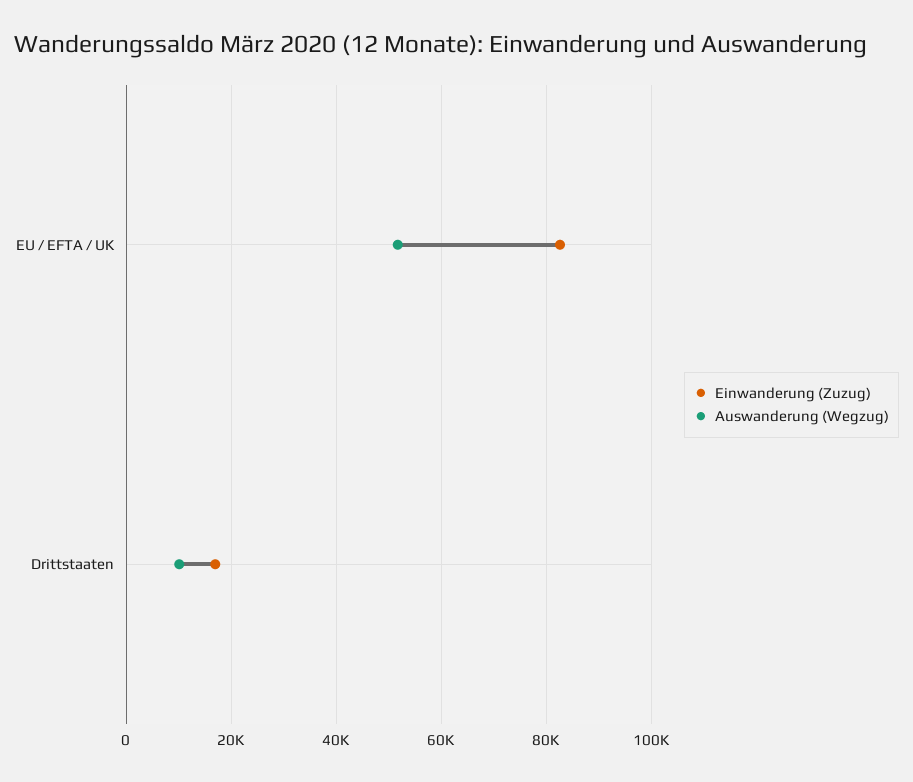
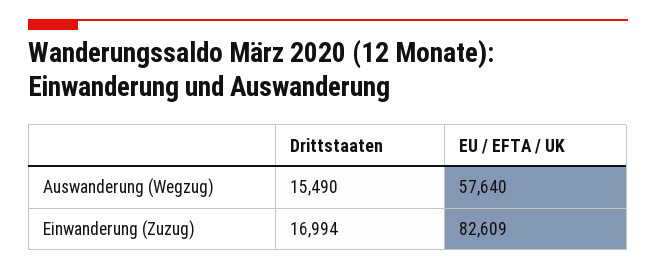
Auswanderung (Wegzug), EU / EFTA / UK: 52000 -> 57640
Auswanderung (Wegzug), Drittstaaten: 10000 -> 15490

